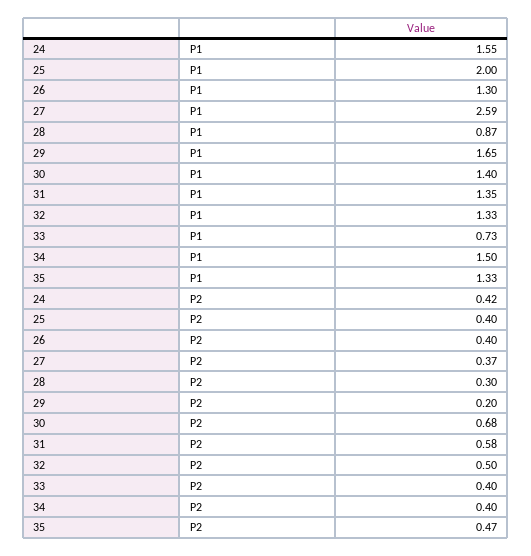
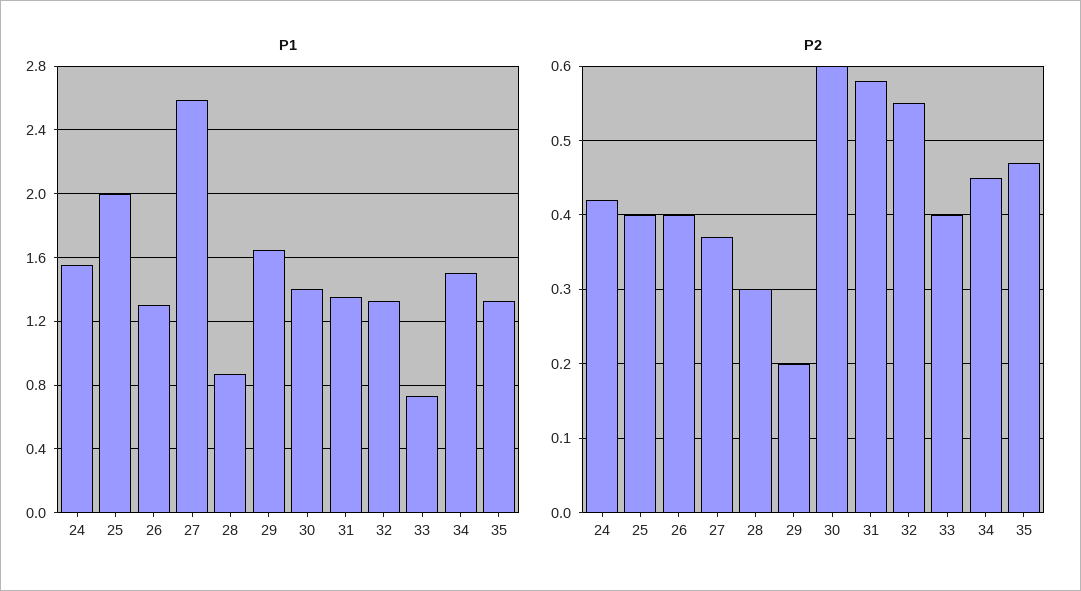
P2, 30: 0.68 -> 0.6
P2, 32: 0.5 -> 0.55
P2, 34: 0.4 -> 0.45

